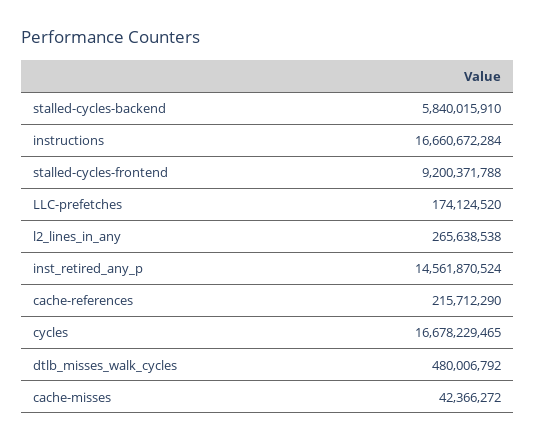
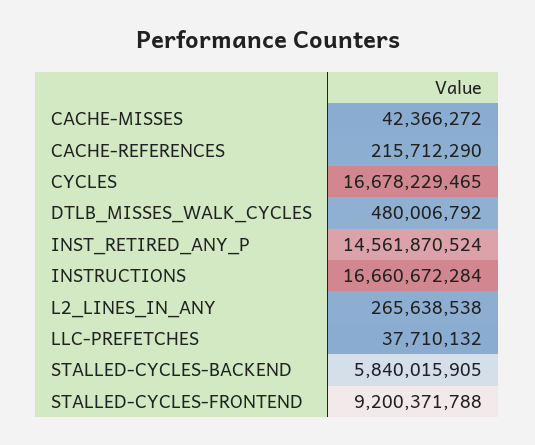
stalled-cycles-backend: 5840015910 -> 5840015905
LLC-prefetches: 174124520 -> 37710132

